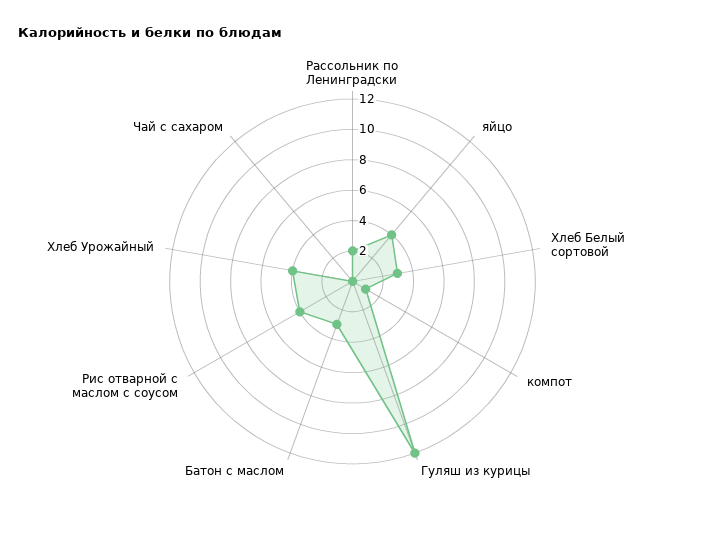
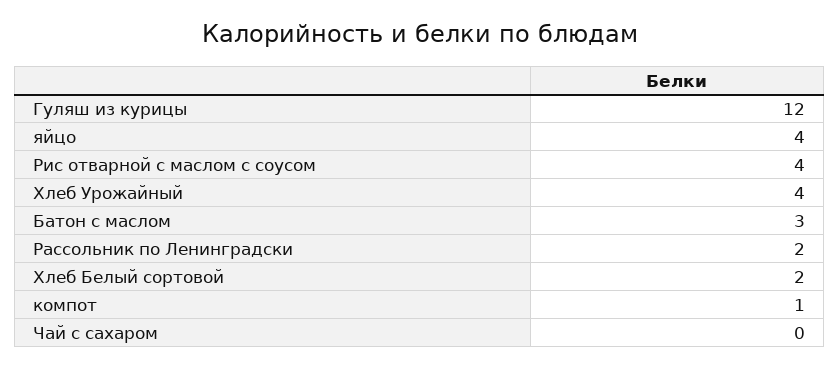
Хлеб Белый сортовой: 3 -> 2

